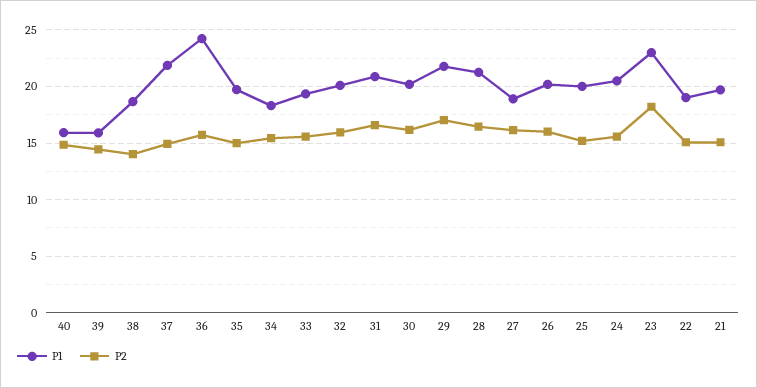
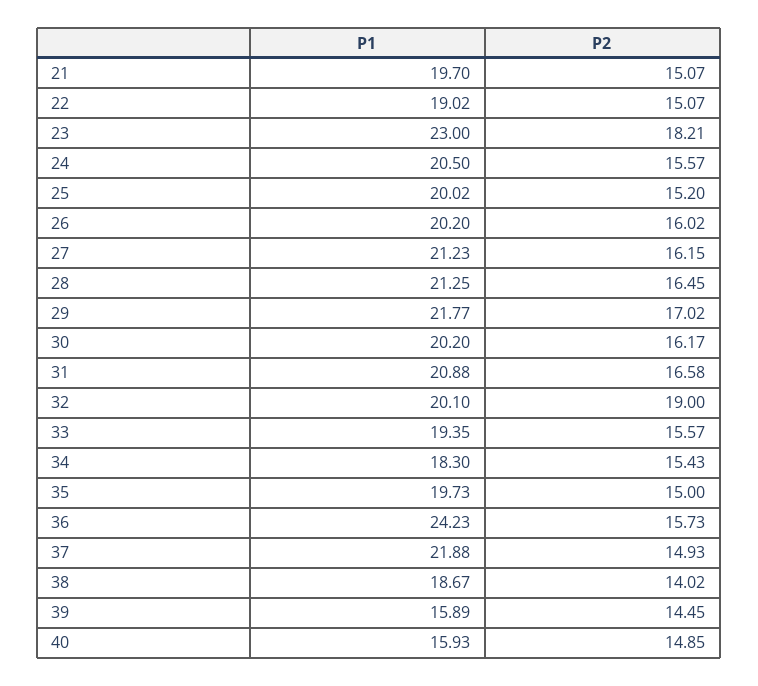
P2, 32: 16 -> 19
P1, 27: 19 -> 21.23

